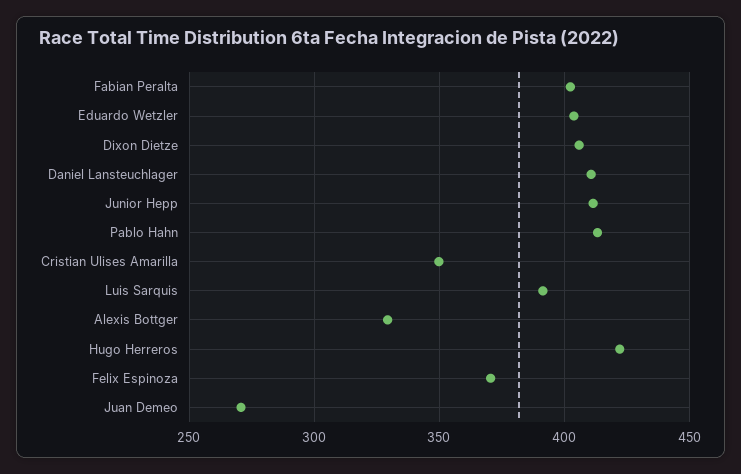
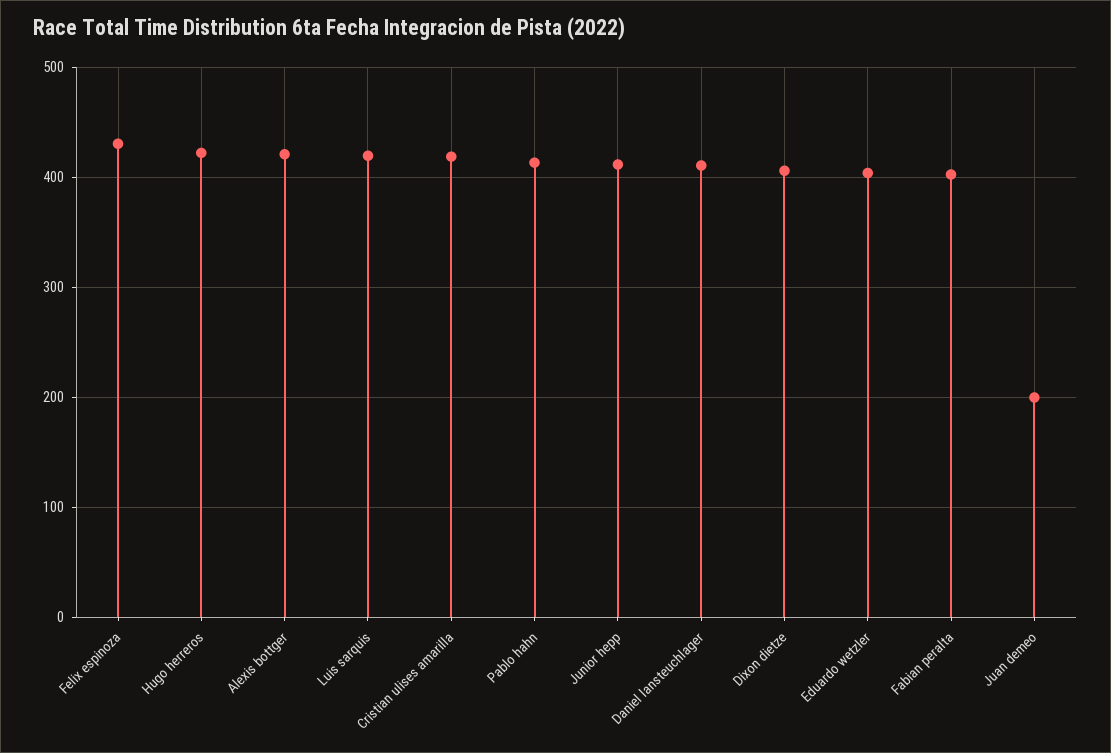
Cristian Ulises Amarilla: 350 -> 420
Luis Sarquis: 390 -> 420
Alexis Bottger: 330 -> 420
Felix Espinoza: 370 -> 430
Juan Demeo: 270 -> 200

